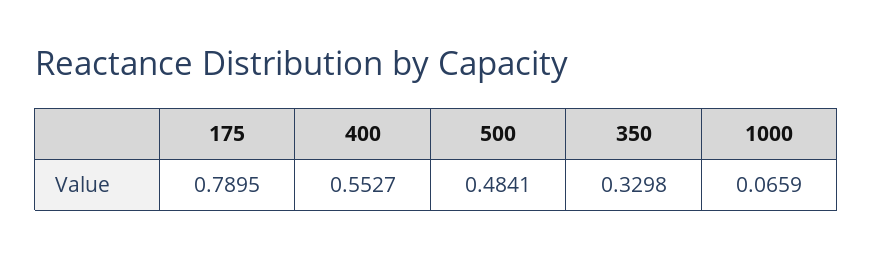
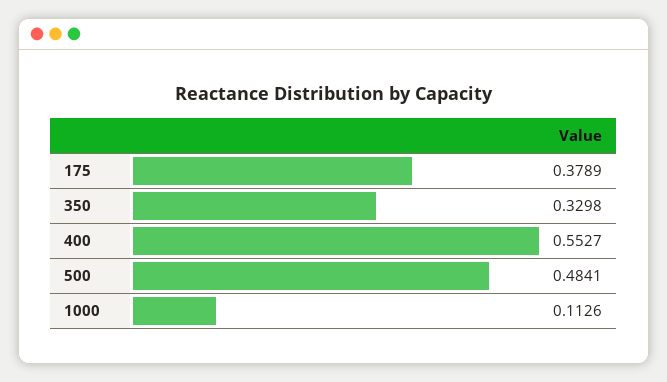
175: 0.7895 -> 0.3789
1000: 0.0659 -> 0.1126

